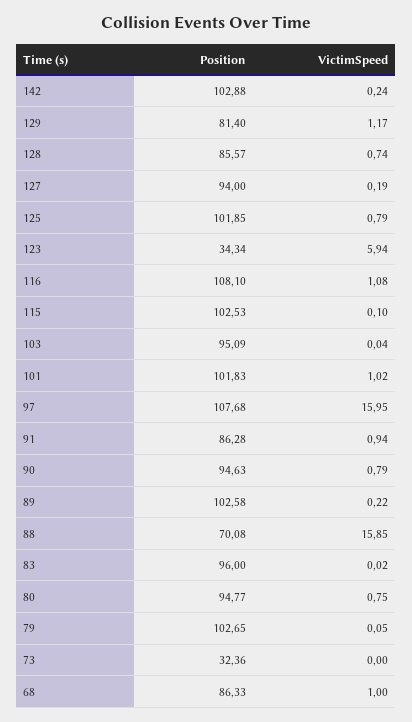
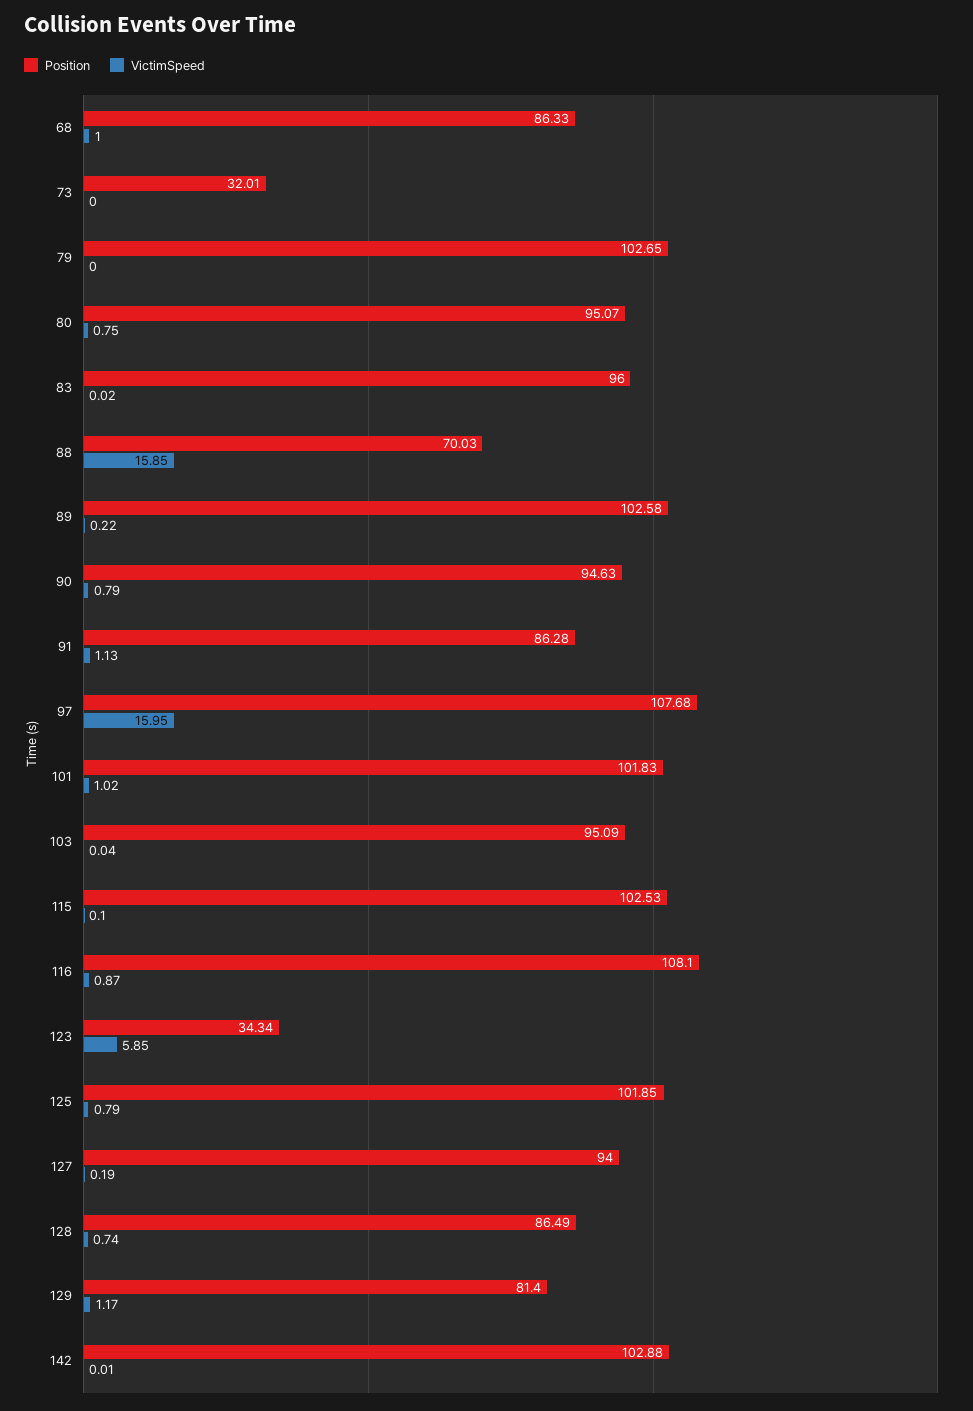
VictimSpeed, 142: 0.24 -> 0.01
Position, 128: 85.57 -> 86.49
VictimSpeed, 123: 5.94 -> 5.85
VictimSpeed, 116: 1.08 -> 0.87
VictimSpeed, 91: 0.94 -> 1.13
Position, 88: 70.08 -> 70.03
Position, 80: 94.77 -> 95.07
VictimSpeed, 79: 0.05 -> 0
Position, 73: 32.36 -> 32.01

